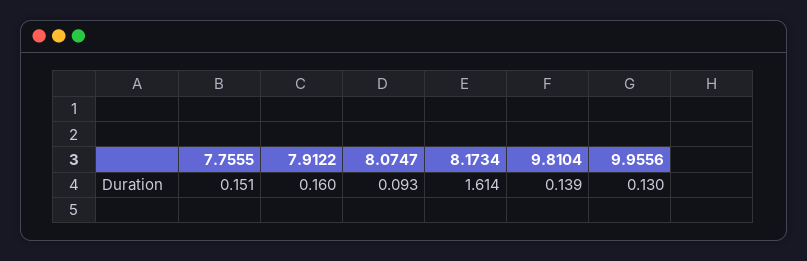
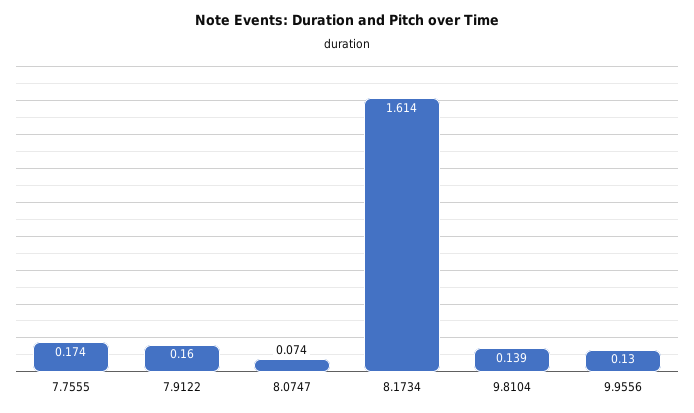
7.7555: 0.151 -> 0.174
8.0747: 0.093 -> 0.074

